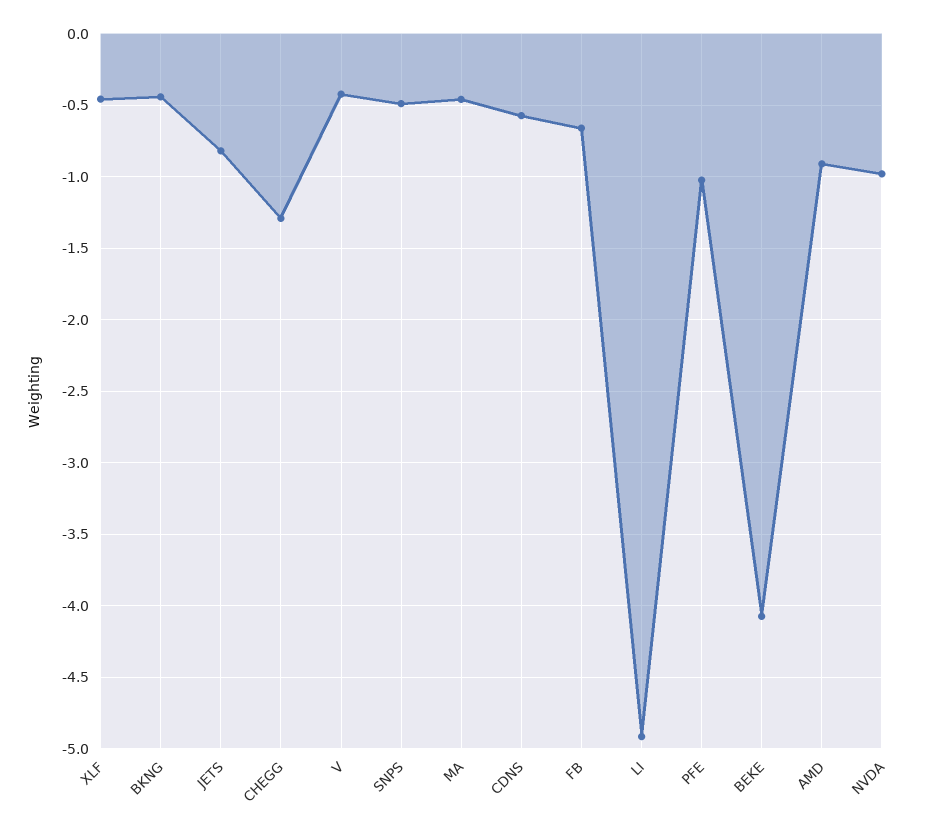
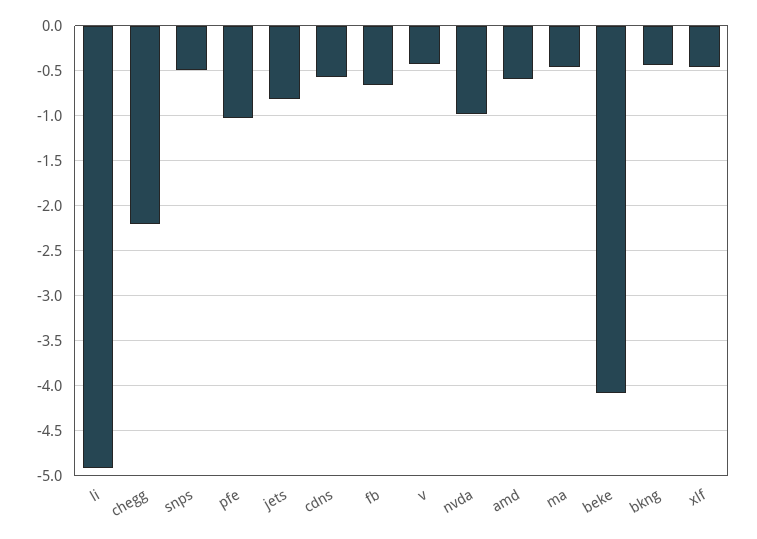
CHEGG: -1.3 -> -2.2
AMD: -0.9 -> -0.6

